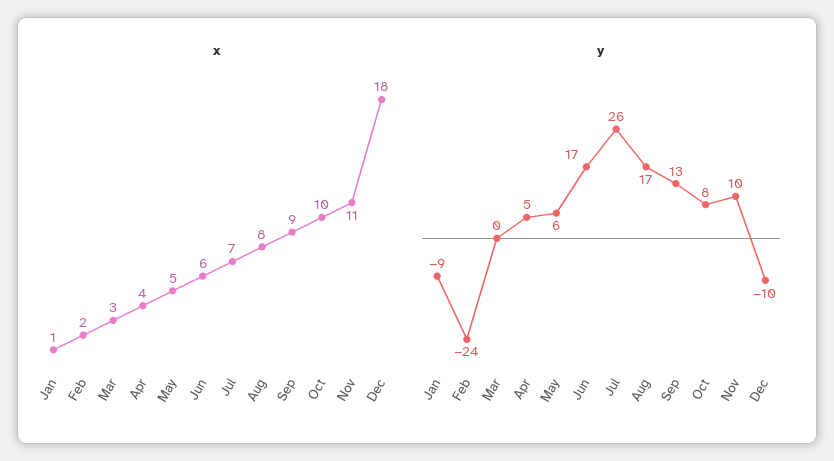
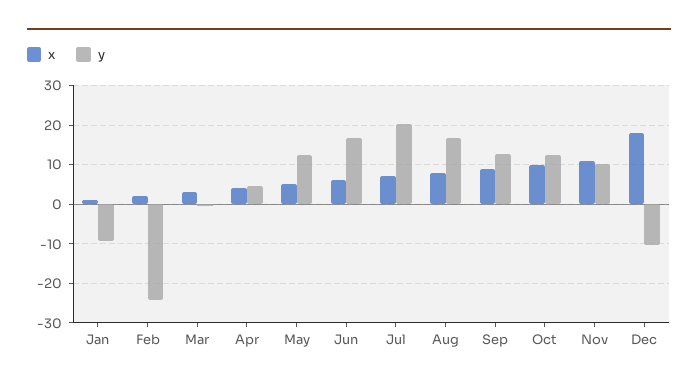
y, May: 6 -> 12
y, Jul: 26 -> 20
y, Oct: 8 -> 12

